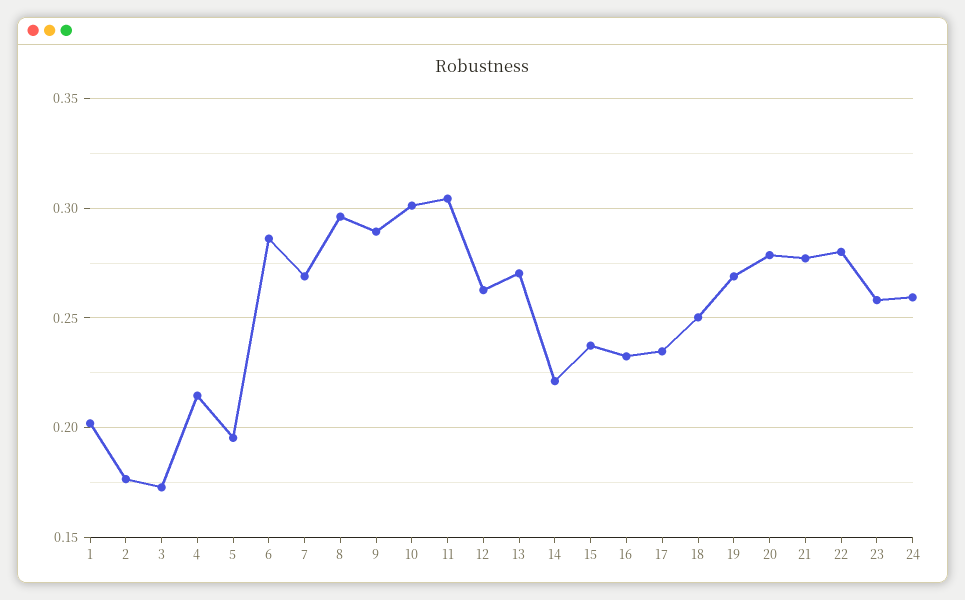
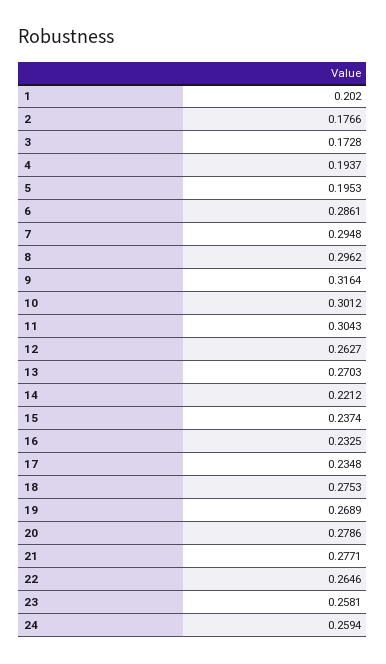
4: 0.215 -> 0.1937
7: 0.27 -> 0.2948
9: 0.29 -> 0.3164
18: 0.25 -> 0.2753
22: 0.28 -> 0.2646

